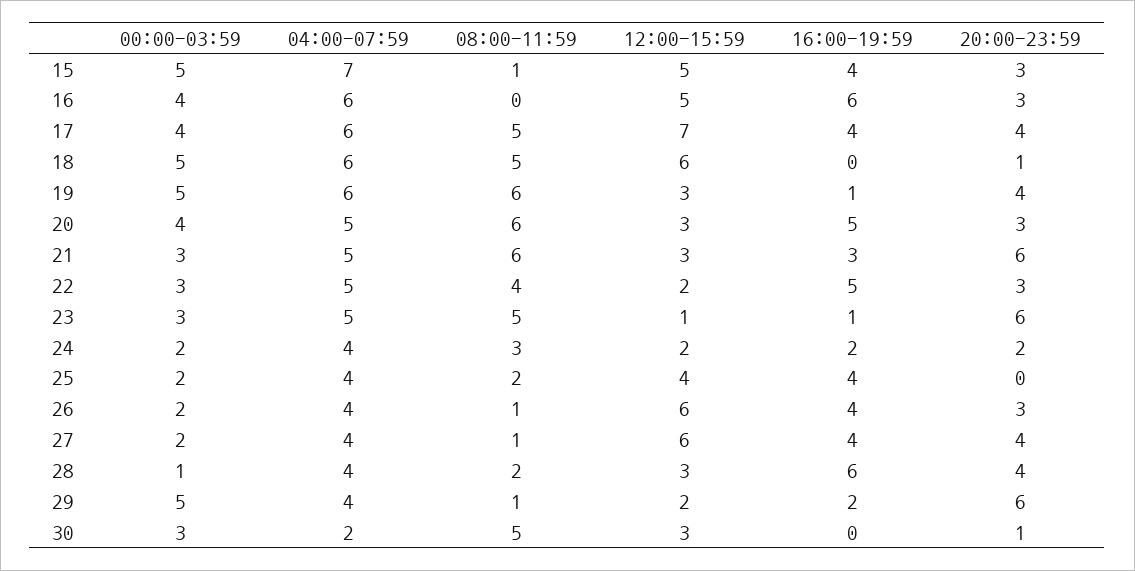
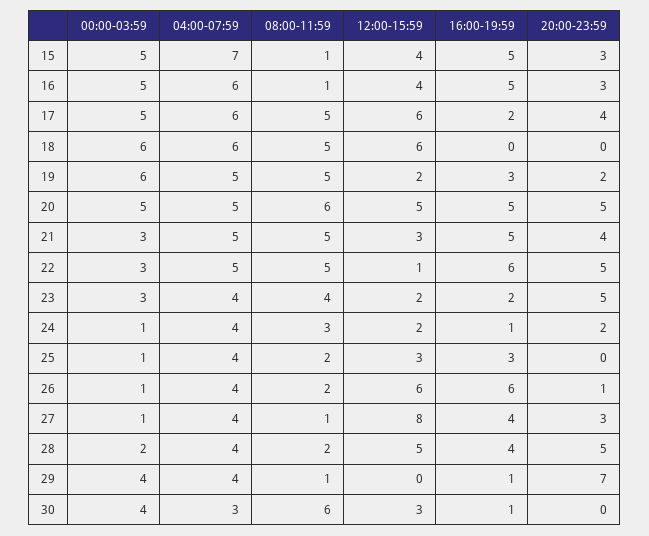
12:00-15:59, 15: 5 -> 4
16:00-19:59, 15: 4 -> 5
00:00-03:59, 16: 4 -> 5
08:00-11:59, 16: 0 -> 1
12:00-15:59, 16: 5 -> 4
16:00-19:59, 16: 6 -> 5
00:00-03:59, 17: 4 -> 5
12:00-15:59, 17: 7 -> 6
16:00-19:59, 17: 4 -> 2
00:00-03:59, 18: 5 -> 6
20:00-23:59, 18: 1 -> 0
00:00-03:59, 19: 5 -> 6
04:00-07:59, 19: 6 -> 5
08:00-11:59, 19: 6 -> 5
12:00-15:59, 19: 3 -> 2
16:00-19:59, 19: 1 -> 3
20:00-23:59, 19: 4 -> 2
00:00-03:59, 20: 4 -> 5
12:00-15:59, 20: 3 -> 5
20:00-23:59, 20: 3 -> 5
08:00-11:59, 21: 6 -> 5
16:00-19:59, 21: 3 -> 5
20:00-23:59, 21: 6 -> 4
08:00-11:59, 22: 4 -> 5
12:00-15:59, 22: 2 -> 1
16:00-19:59, 22: 5 -> 6
20:00-23:59, 22: 3 -> 5
04:00-07:59, 23: 5 -> 4
08:00-11:59, 23: 5 -> 4
12:00-15:59, 23: 1 -> 2
16:00-19:59, 23: 1 -> 2
20:00-23:59, 23: 6 -> 5
00:00-03:59, 24: 2 -> 1
16:00-19:59, 24: 2 -> 1
00:00-03:59, 25: 2 -> 1
12:00-15:59, 25: 4 -> 3
16:00-19:59, 25: 4 -> 3
00:00-03:59, 26: 2 -> 1
08:00-11:59, 26: 1 -> 2
16:00-19:59, 26: 4 -> 6
20:00-23:59, 26: 3 -> 1
00:00-03:59, 27: 2 -> 1
12:00-15:59, 27: 6 -> 8
20:00-23:59, 27: 4 -> 3
00:00-03:59, 28: 1 -> 2
12:00-15:59, 28: 3 -> 5
16:00-19:59, 28: 6 -> 4
20:00-23:59, 28: 4 -> 5
00:00-03:59, 29: 5 -> 4
12:00-15:59, 29: 2 -> 0
16:00-19:59, 29: 2 -> 1
20:00-23:59, 29: 6 -> 7
00:00-03:59, 30: 3 -> 4
04:00-07:59, 30: 2 -> 3
08:00-11:59, 30: 5 -> 6
16:00-19:59, 30: 0 -> 1
20:00-23:59, 30: 1 -> 0

